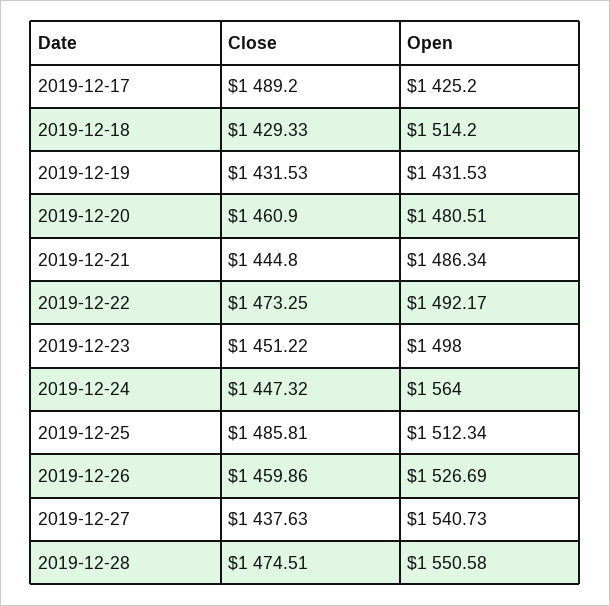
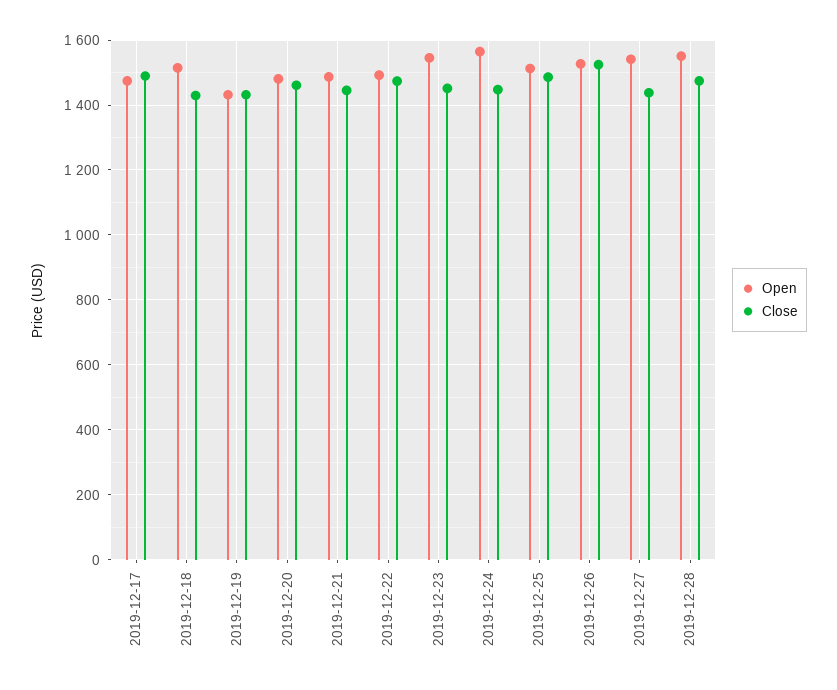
Open, 2019-12-17: 1425.2 -> 1480
Open, 2019-12-23: 1498 -> 1540
Close, 2019-12-26: 1459.86 -> 1520

